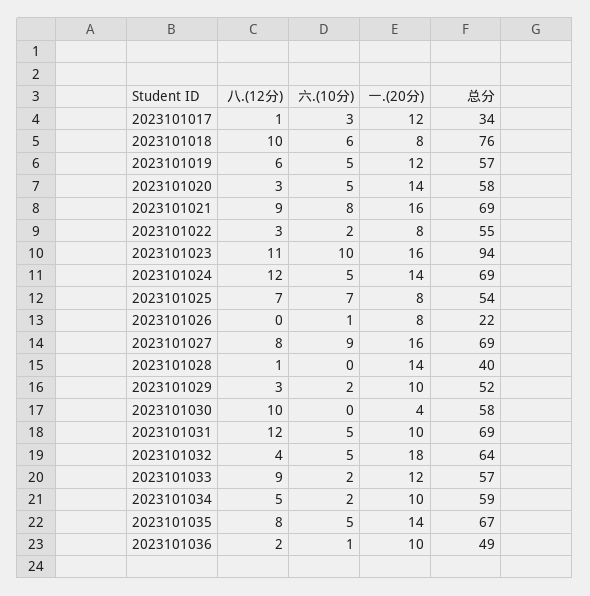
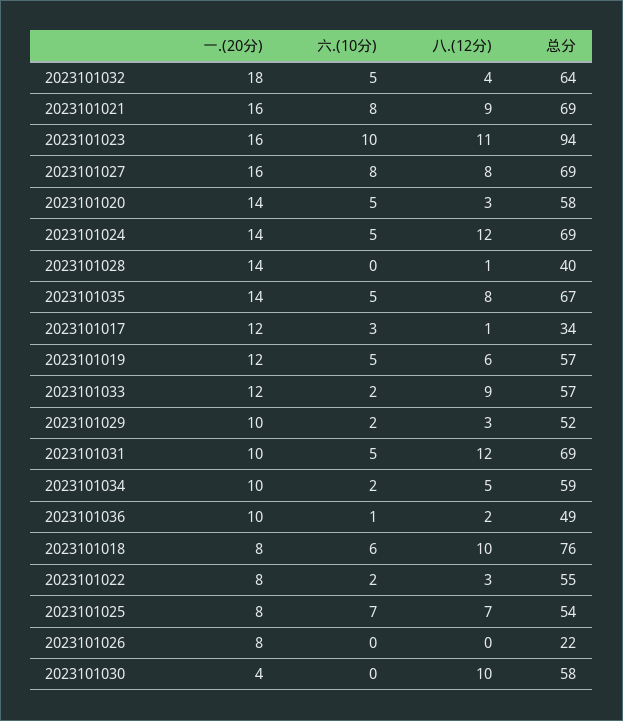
六.(10分), 2023101026: 1 -> 0
六.(10分), 2023101027: 9 -> 8

